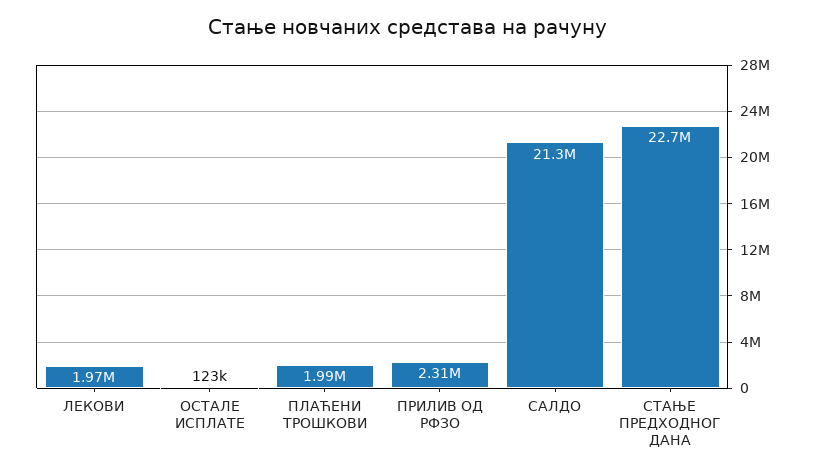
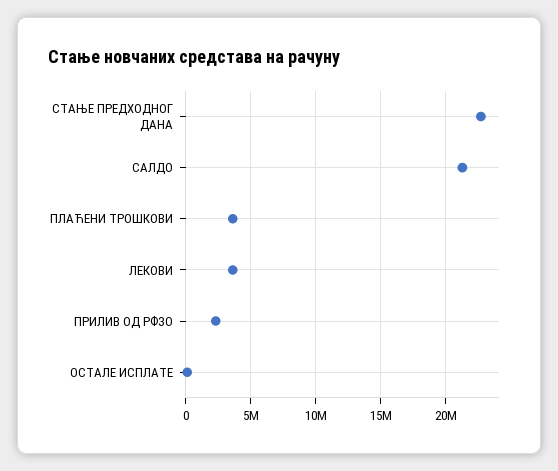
ЛЕКОВИ: 1970000 -> 3500000
ПЛАЋЕНИ ТРОШКОВИ: 1990000 -> 3500000

